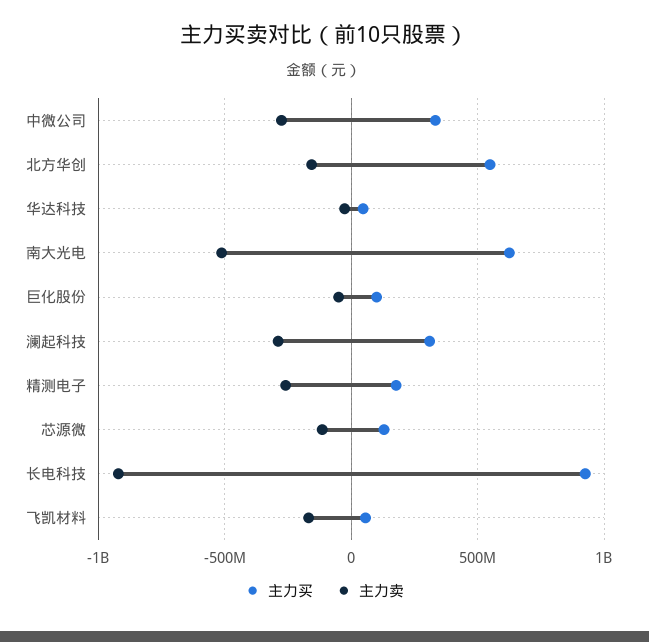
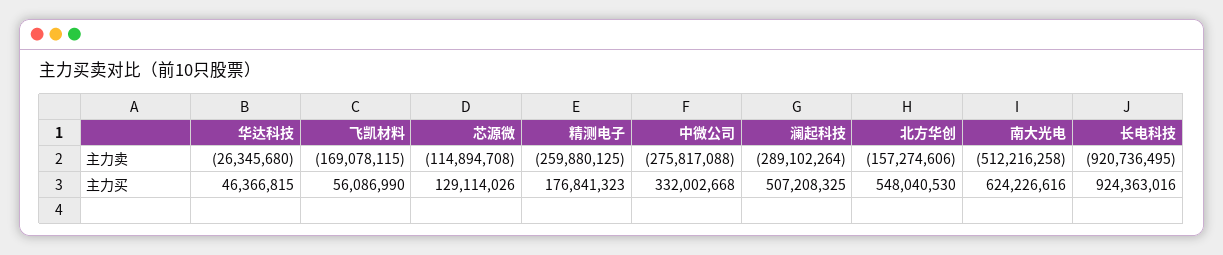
主力买, 巨化股份: 100000000 -> none
主力卖, 巨化股份: -50000000 -> none
主力买, 澜起科技: 300000000 -> 507208325

